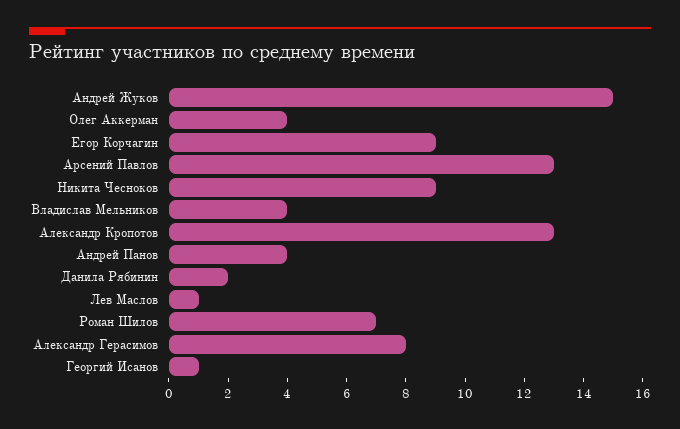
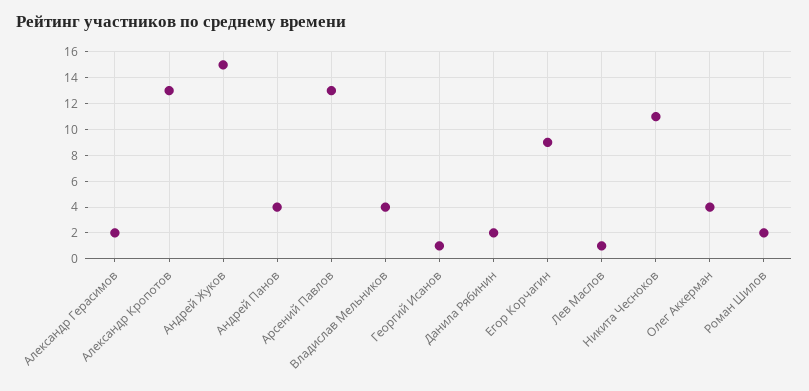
Никита Чесноков: 9 -> 11
Роман Шилов: 7 -> 2
Александр Герасимов: 8 -> 2

